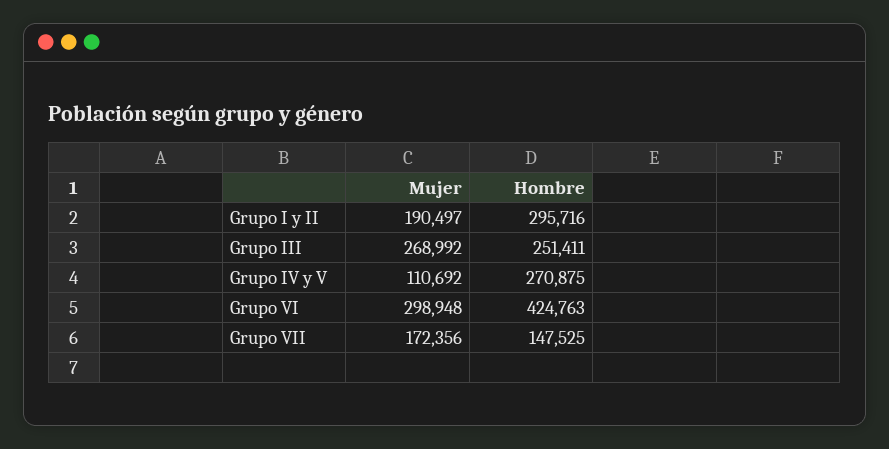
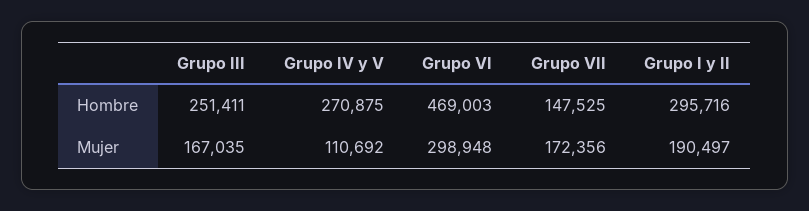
Mujer, Grupo III: 268992 -> 167035
Hombre, Grupo VI: 424763 -> 469003

